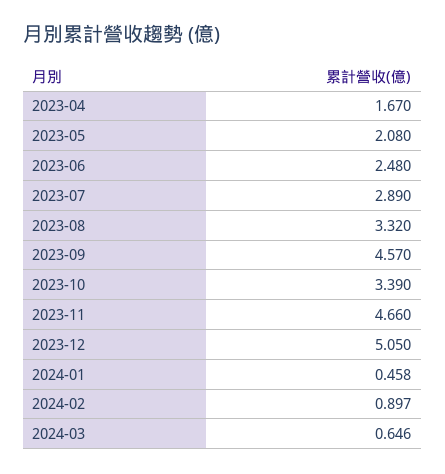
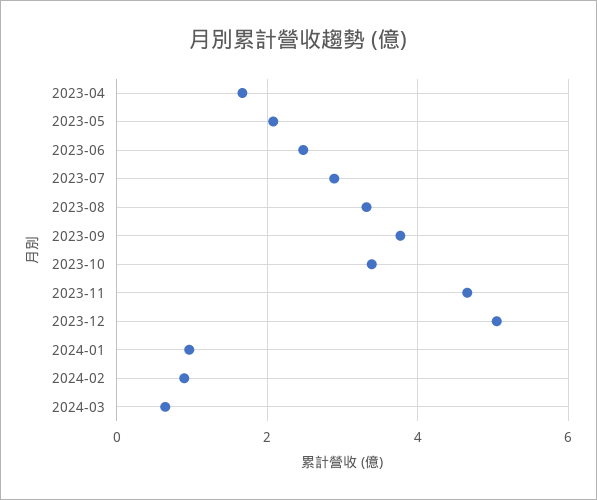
2023-09: 4.57 -> 3.8
2024-01: 0.458 -> 1

